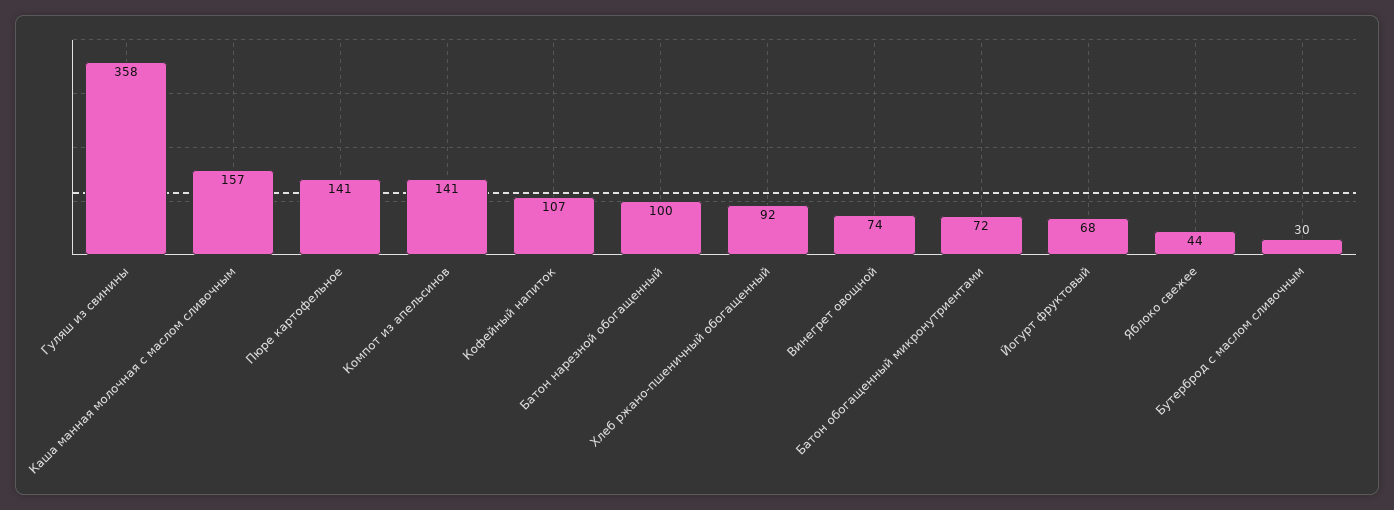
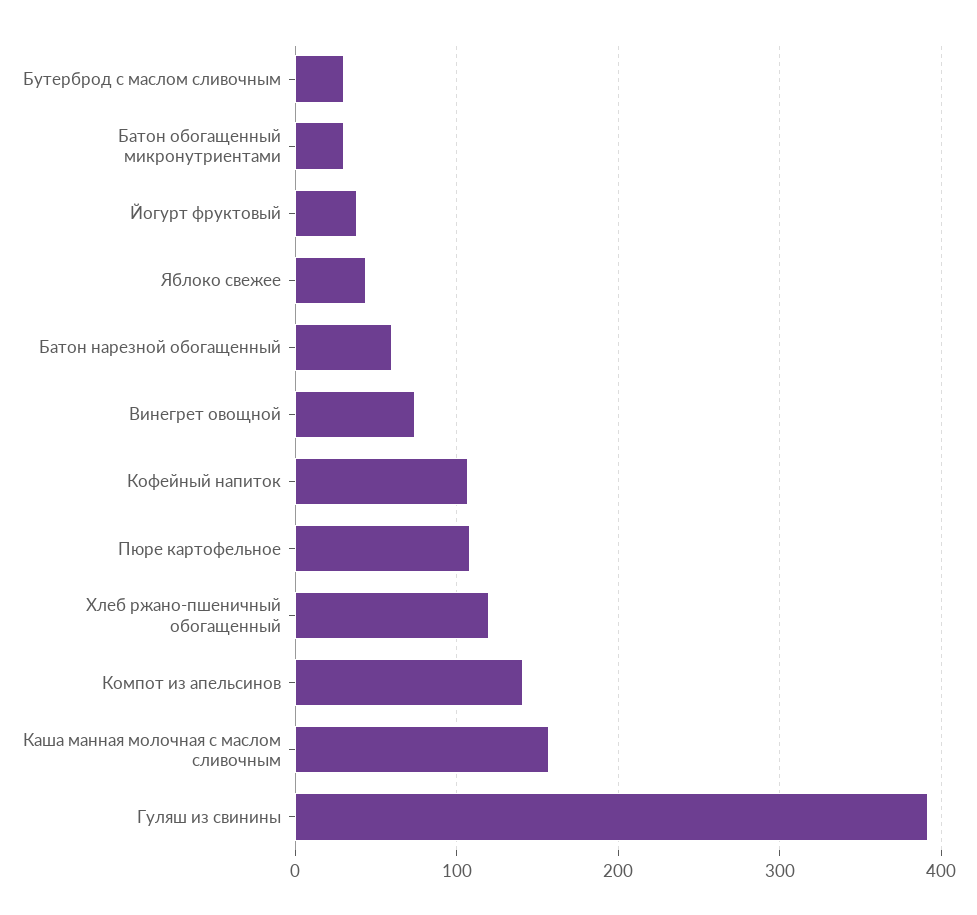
Гуляш из свинины: 358 -> 390
Пюре картофельное: 141 -> 110
Батон нарезной обогащенный: 100 -> 60
Хлеб ржано-пшеничный обогащенный: 92 -> 120
Батон обогащенный микронутриентами: 72 -> 30
Йогурт фруктовый: 68 -> 40

